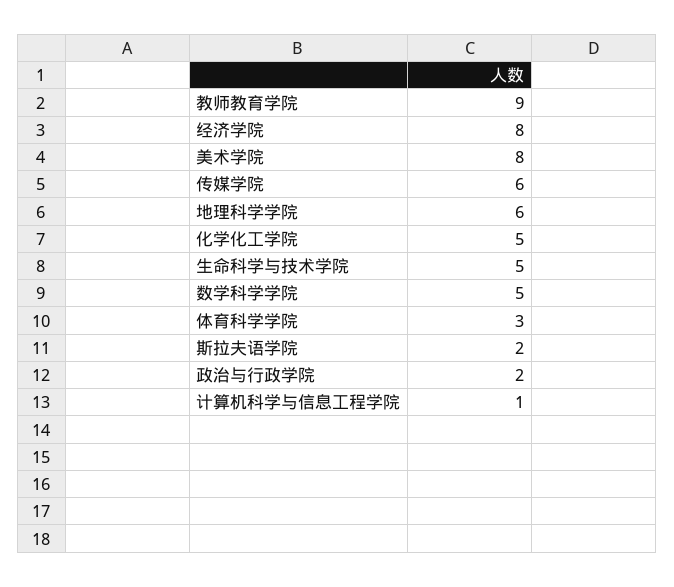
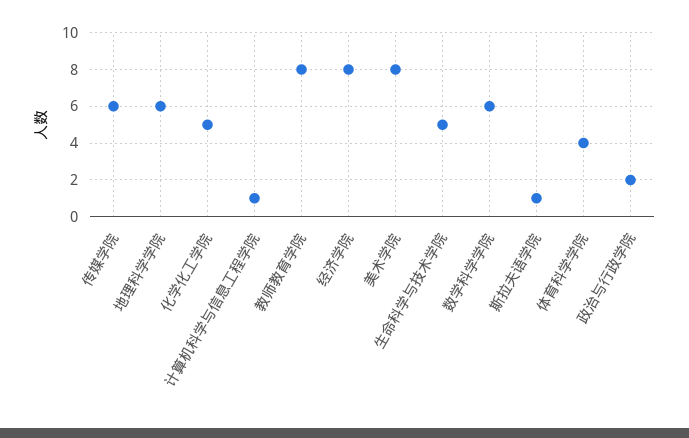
教师教育学院: 9 -> 8
数学科学学院: 5 -> 6
体育科学学院: 3 -> 4
斯拉夫语学院: 2 -> 1

